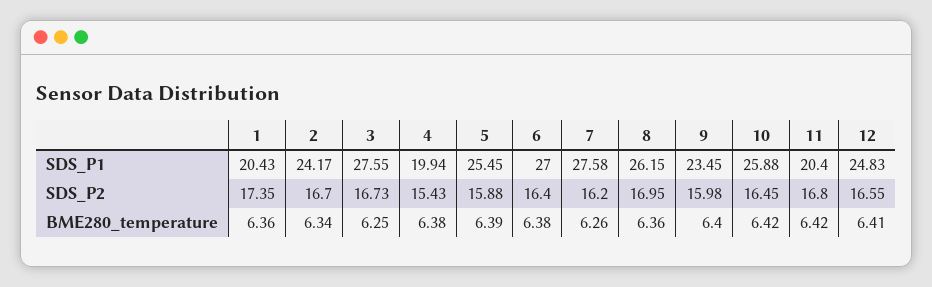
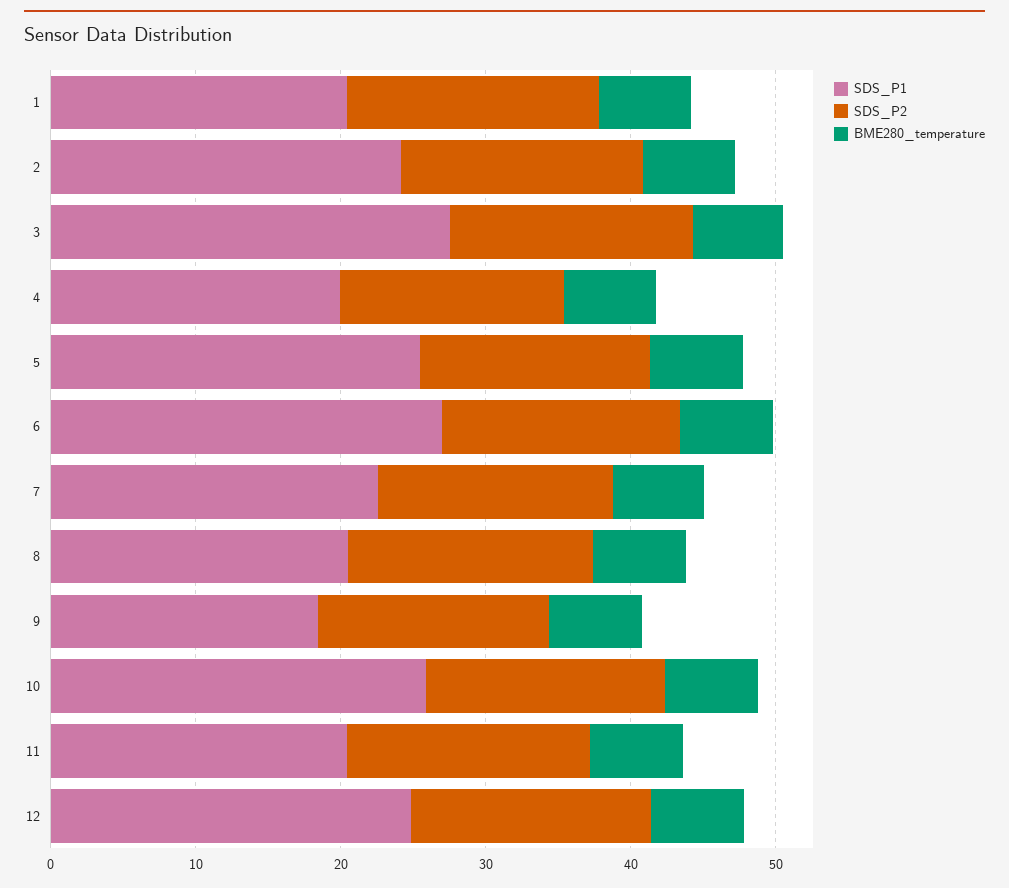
SDS_P1, 7: 27.58 -> 22
SDS_P1, 8: 26.15 -> 20
SDS_P1, 9: 23.45 -> 18

